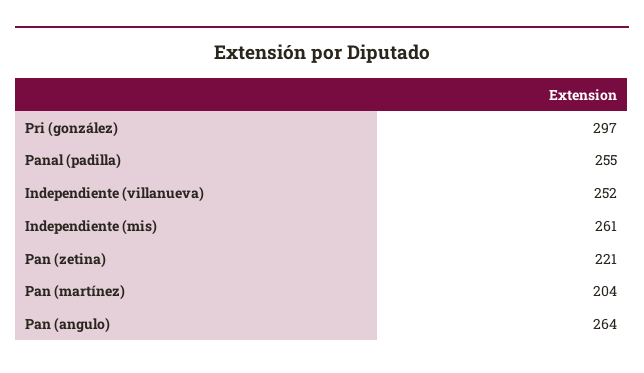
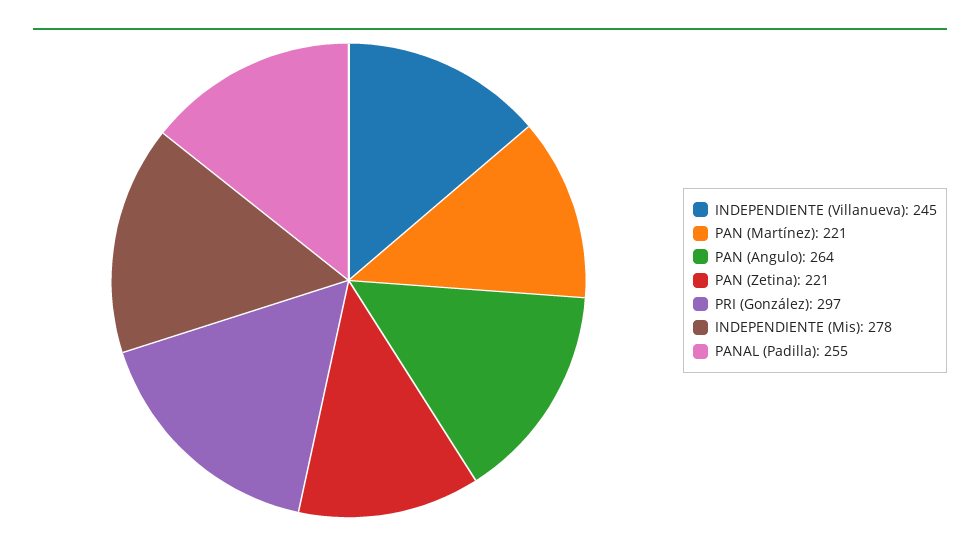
Independiente (villanueva): 252 -> 245
Independiente (mis): 261 -> 278
Pan (martínez): 204 -> 221

